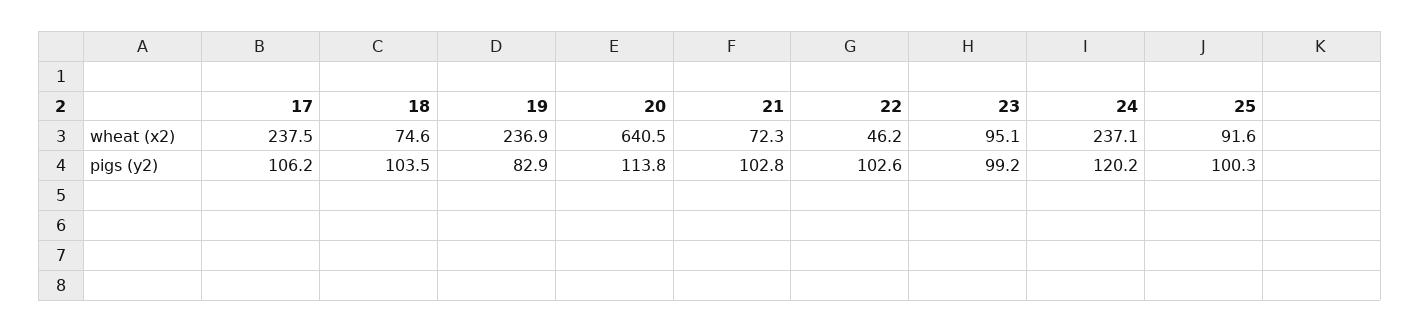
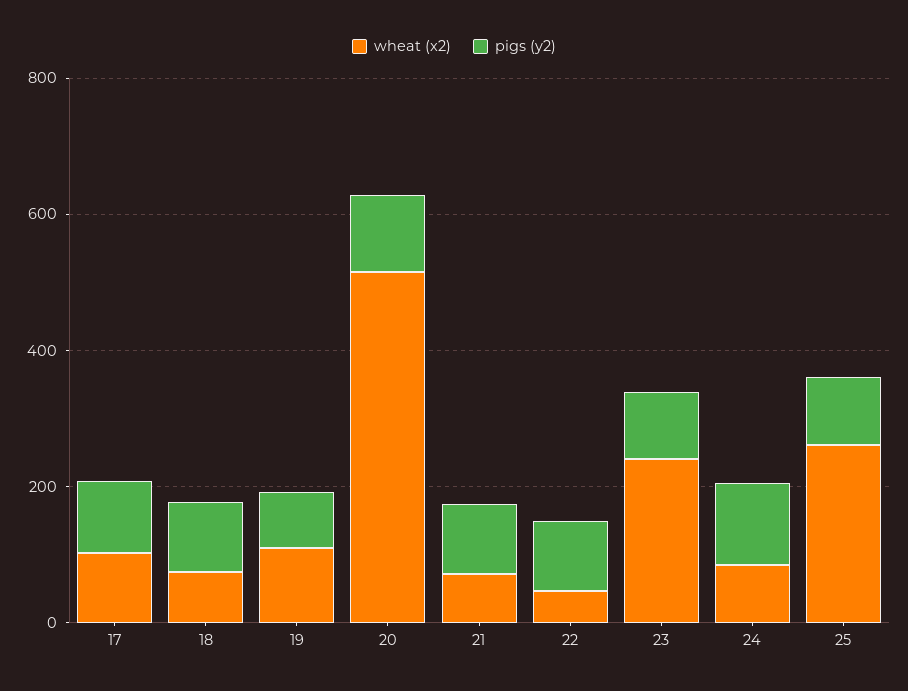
wheat (x2), 17: 237.5 -> 100
wheat (x2), 19: 236.9 -> 100
wheat (x2), 20: 640.5 -> 500
wheat (x2), 23: 95.1 -> 250
wheat (x2), 24: 237.1 -> 100
wheat (x2), 25: 91.6 -> 250

